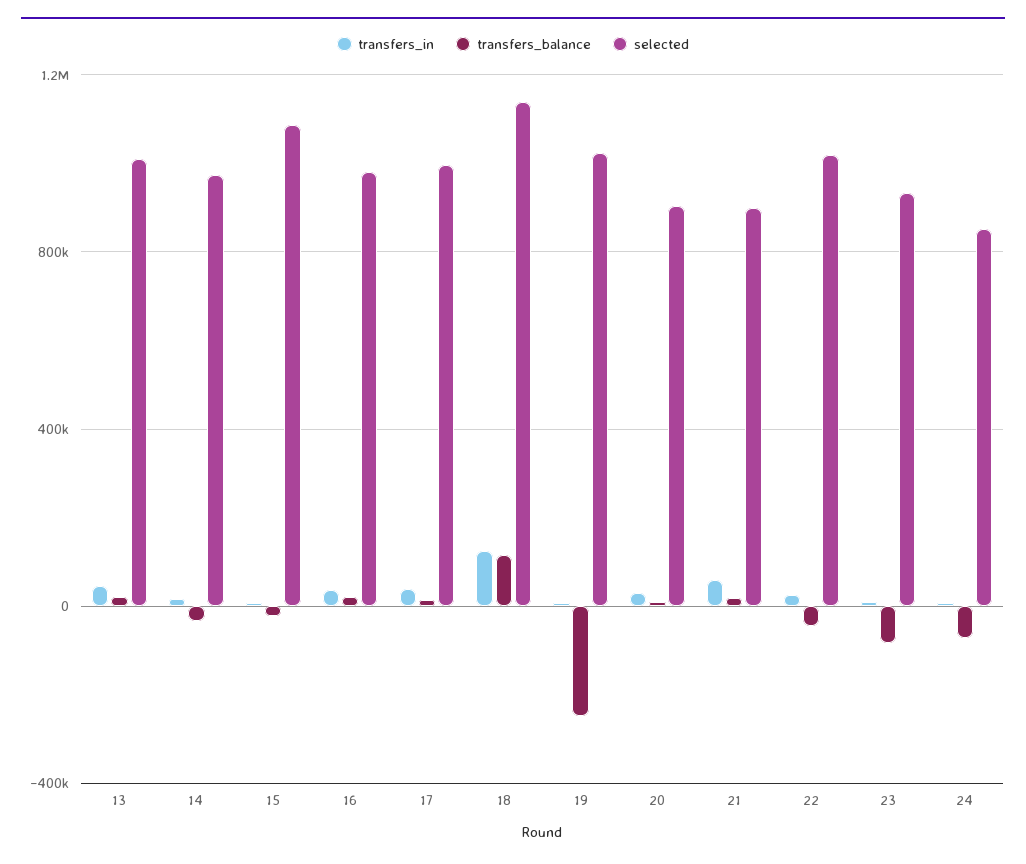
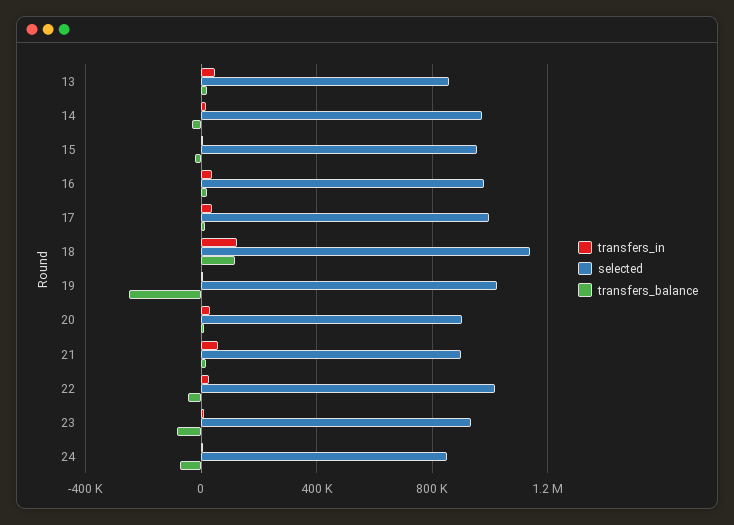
selected, 13: 1000000 -> 850000
selected, 15: 1100000 -> 950000

